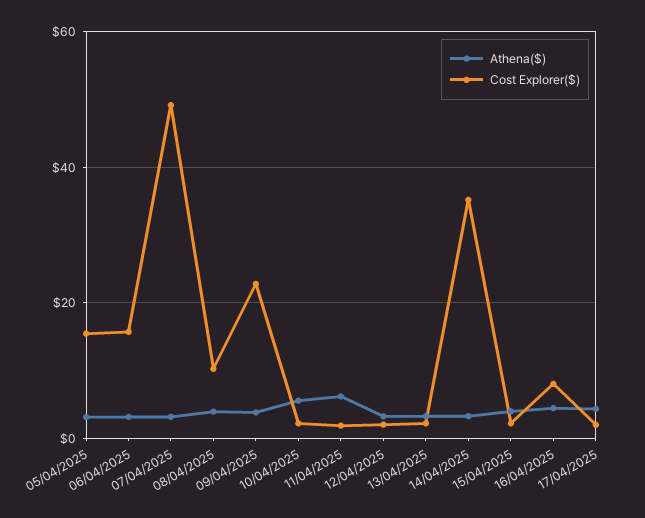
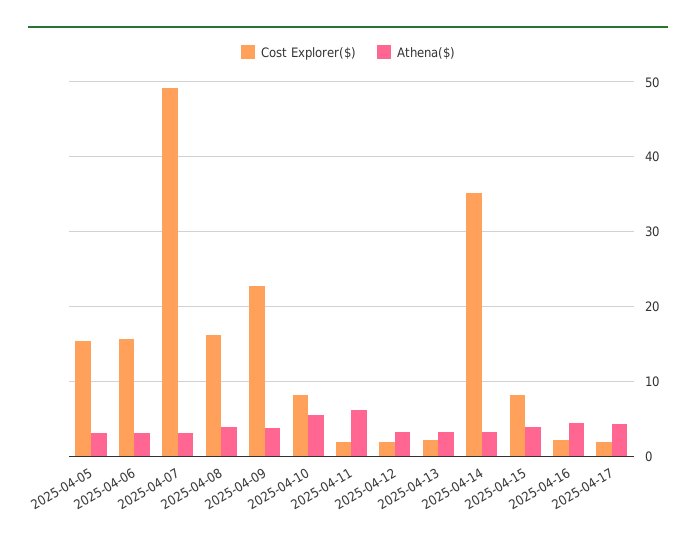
Cost Explorer($), 08/04/2025: 10 -> 16
Cost Explorer($), 10/04/2025: 2 -> 8
Cost Explorer($), 15/04/2025: 2 -> 8
Cost Explorer($), 16/04/2025: 8 -> 2

